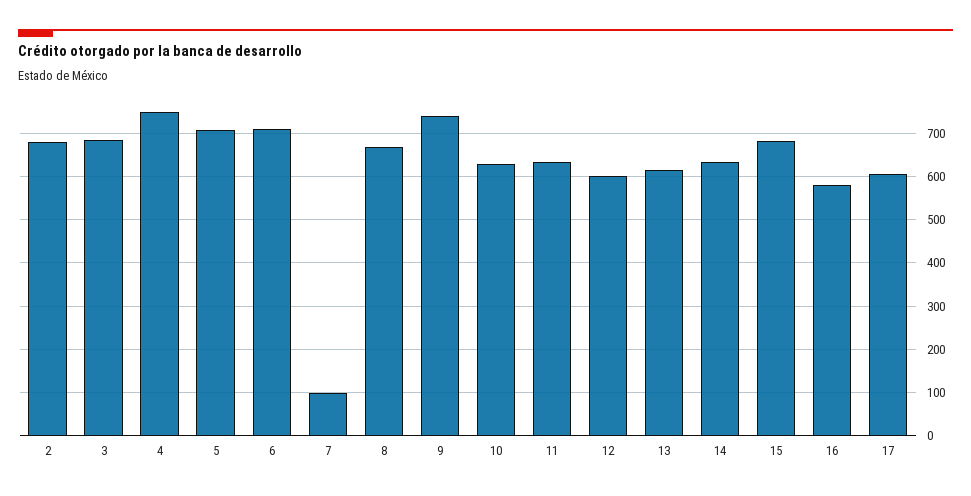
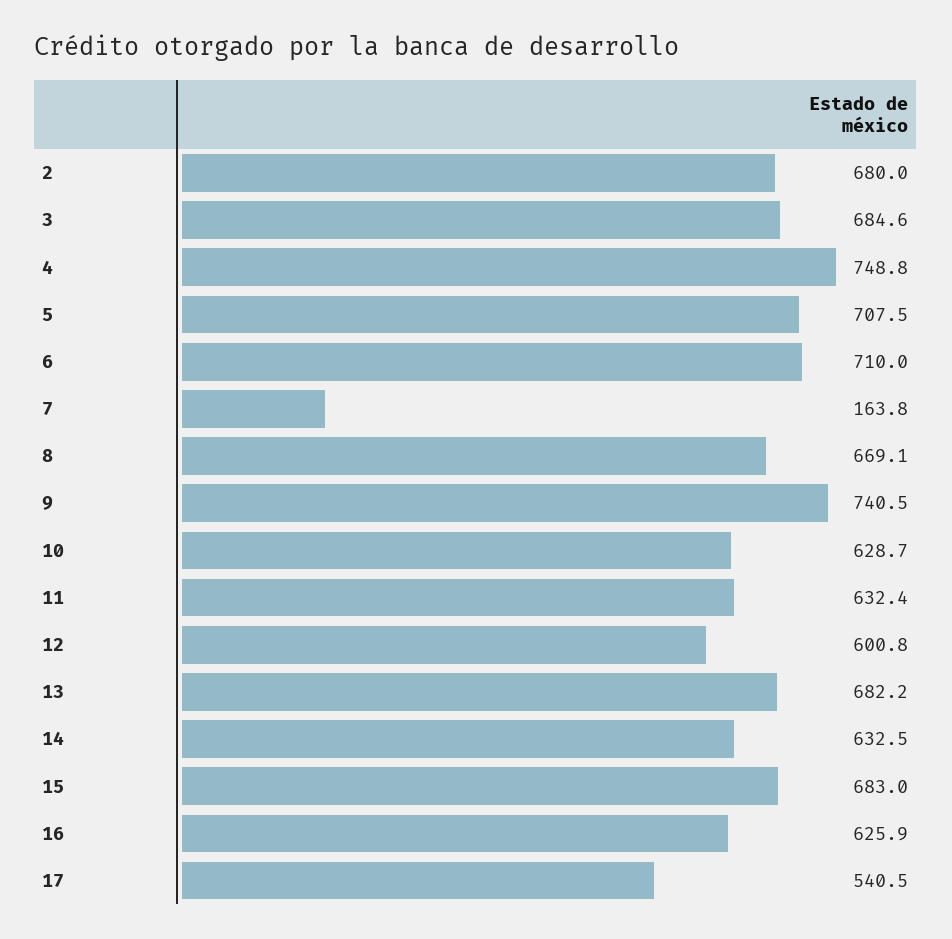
7: 100 -> 163.8
13: 620 -> 682.2
16: 580 -> 625.9
17: 600 -> 540.5

